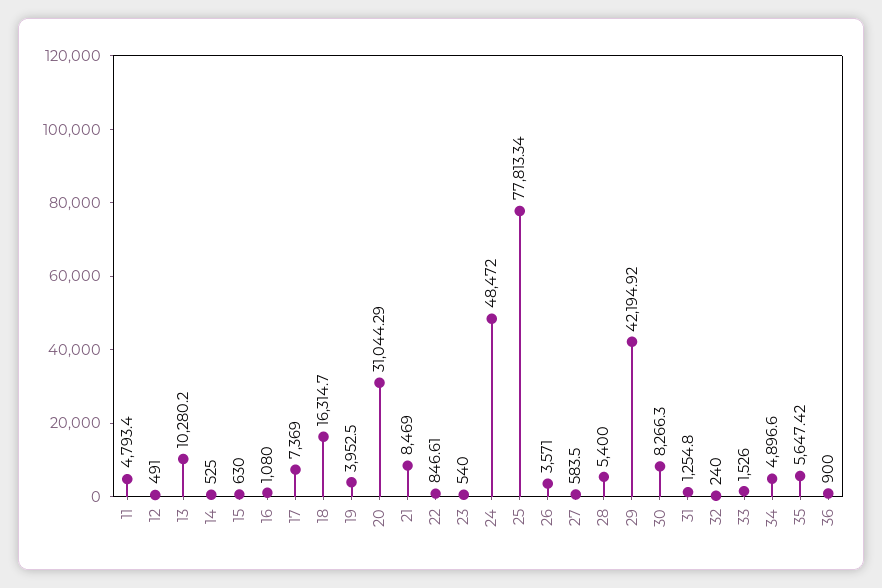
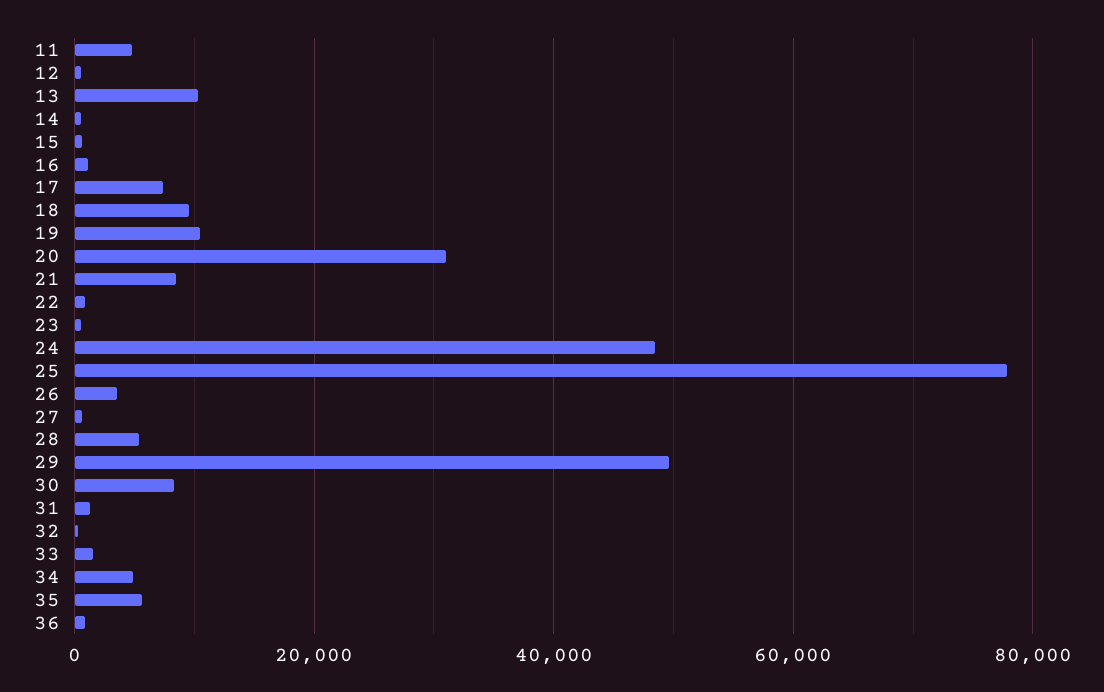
18: 16314.7 -> 10000
19: 3952.5 -> 10000
29: 42194.92 -> 50000

